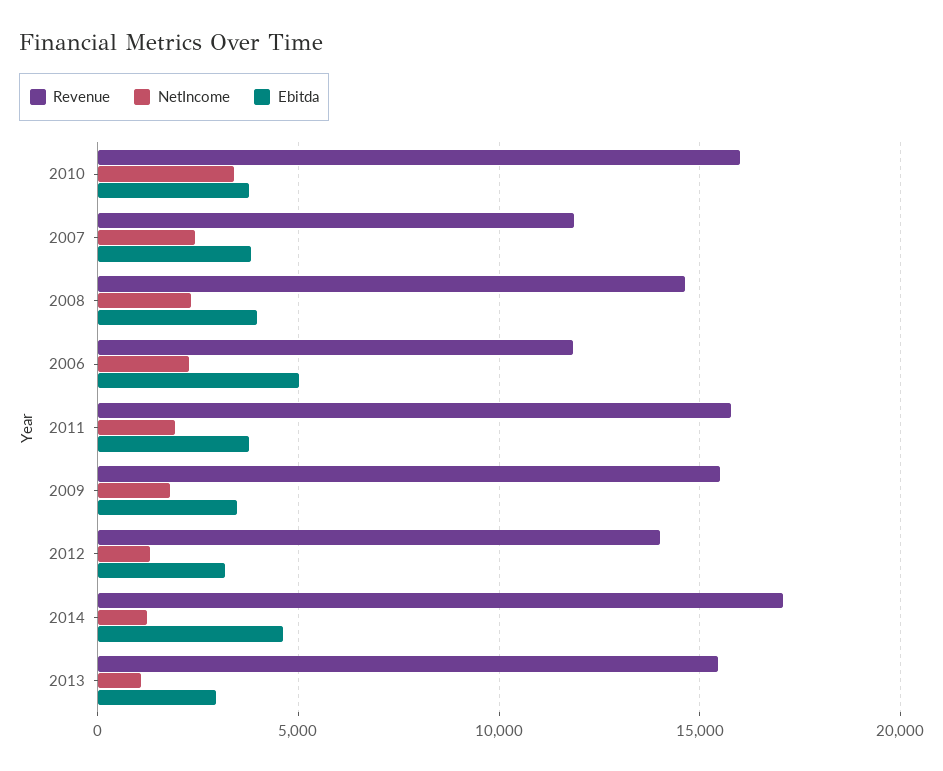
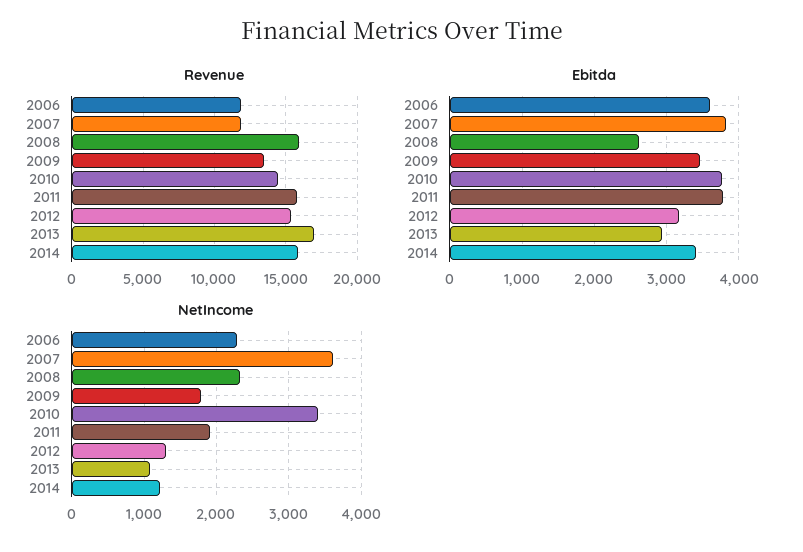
Revenue, 2010: 16000 -> 14500
NetIncome, 2007: 2500 -> 3600
Revenue, 2008: 14500 -> 16000
Ebitda, 2008: 4000 -> 2600
Ebitda, 2006: 5000 -> 3600
Revenue, 2009: 15500 -> 13500
Revenue, 2012: 14000 -> 15500
Revenue, 2014: 17000 -> 16000
Ebitda, 2014: 4500 -> 3400
Revenue, 2013: 15500 -> 17000

